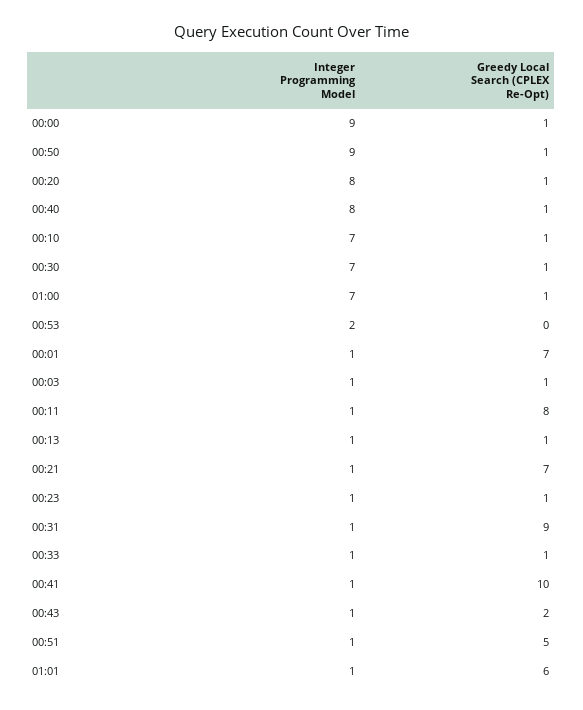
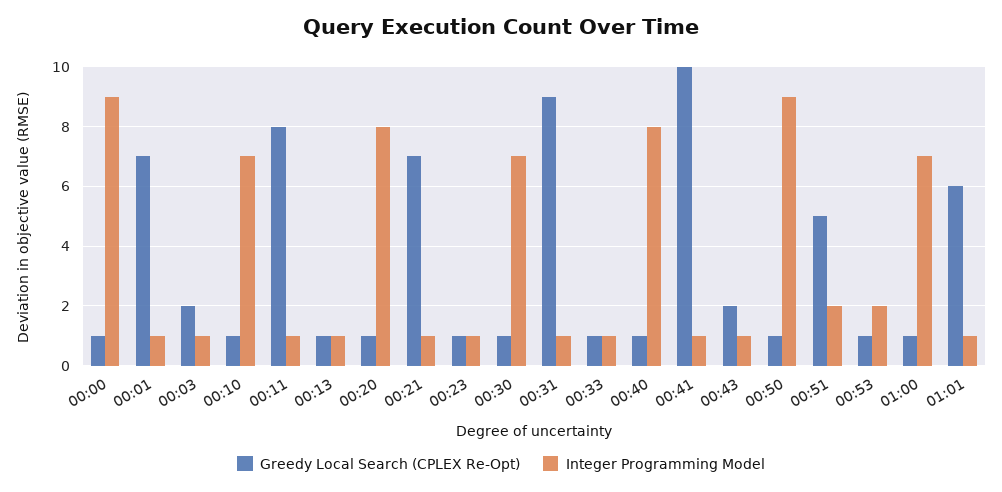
Greedy Local Search (CPLEX Re-Opt), 00:53: 0 -> 1
Greedy Local Search (CPLEX Re-Opt), 00:03: 1 -> 2
Integer Programming Model, 00:51: 1 -> 2

